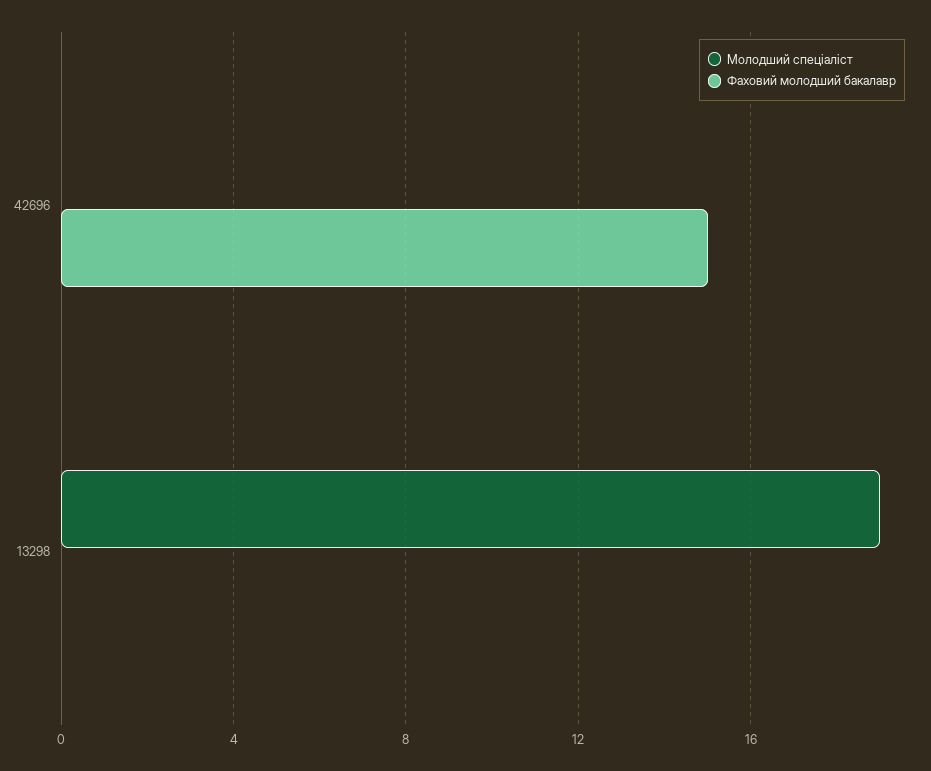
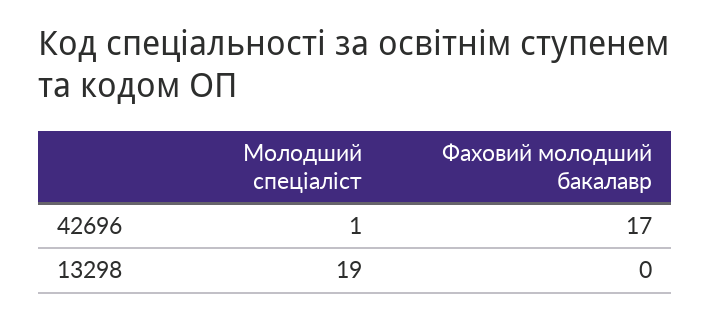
Молодший спеціаліст, 42696: 0 -> 1
Фаховий молодший бакалавр, 42696: 15 -> 17

